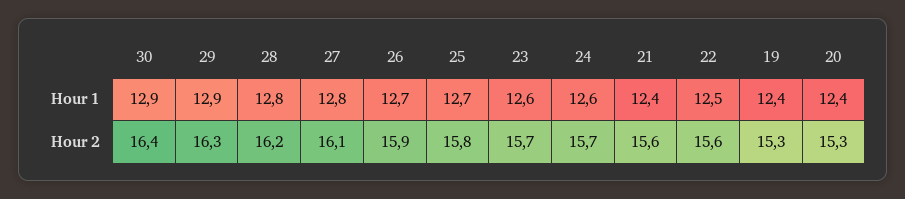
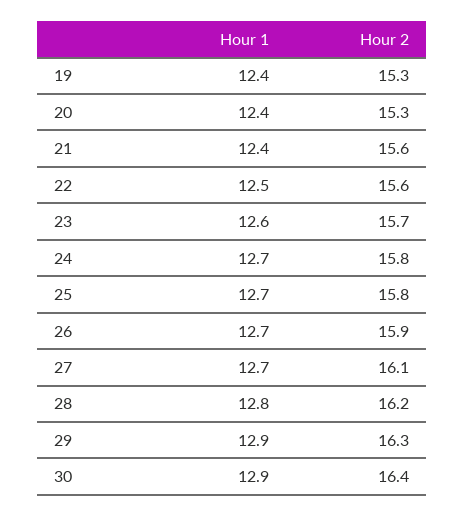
27, Hour 1: 12.8 -> 12.7
24, Hour 1: 12.6 -> 12.7
24, Hour 2: 15.7 -> 15.8

